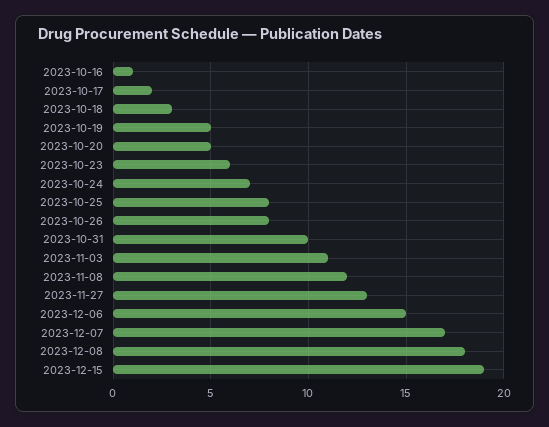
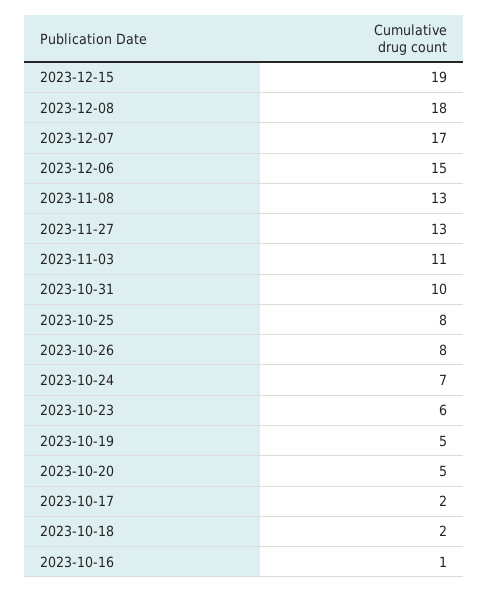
2023-10-18: 3 -> 2
2023-11-08: 12 -> 13

